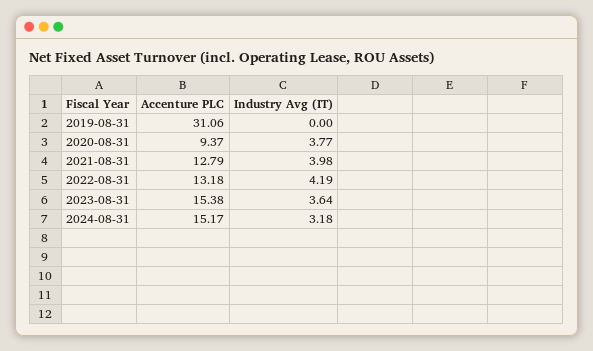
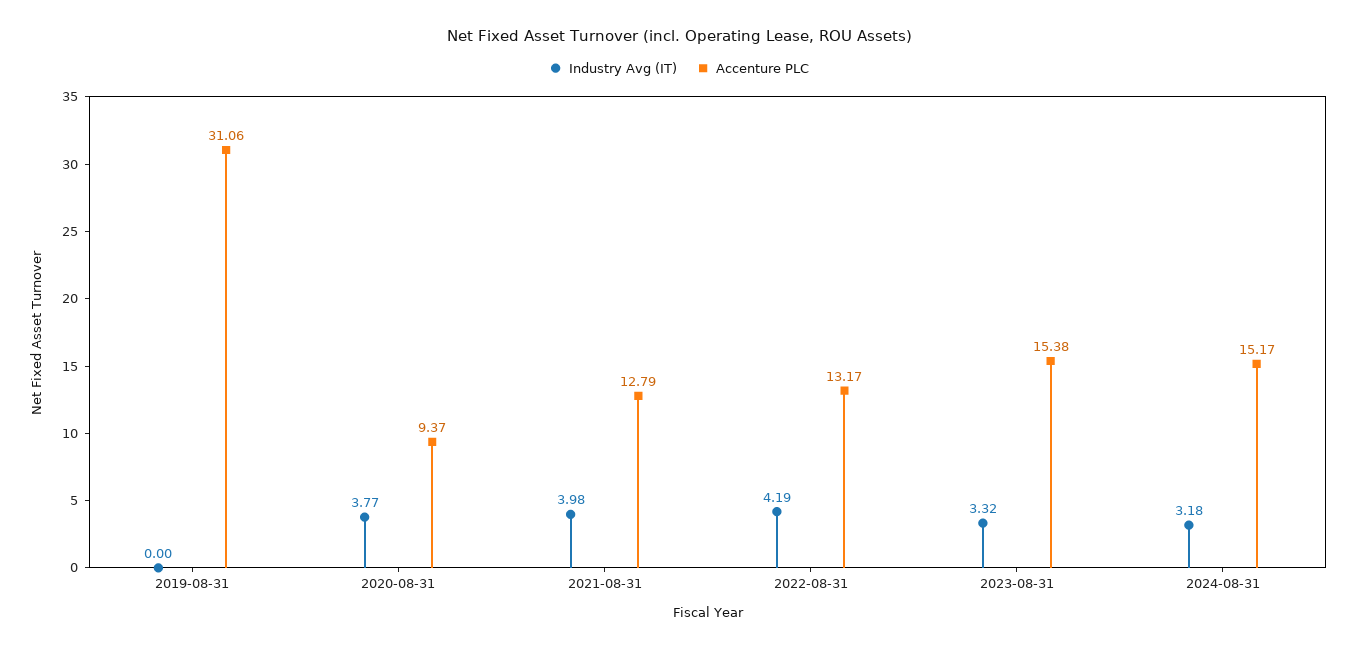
Accenture PLC, 2022-08-31: 13.18 -> 13.17
Industry Avg (IT), 2023-08-31: 3.64 -> 3.32

